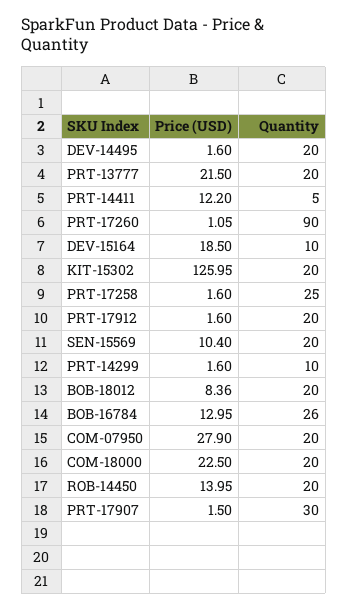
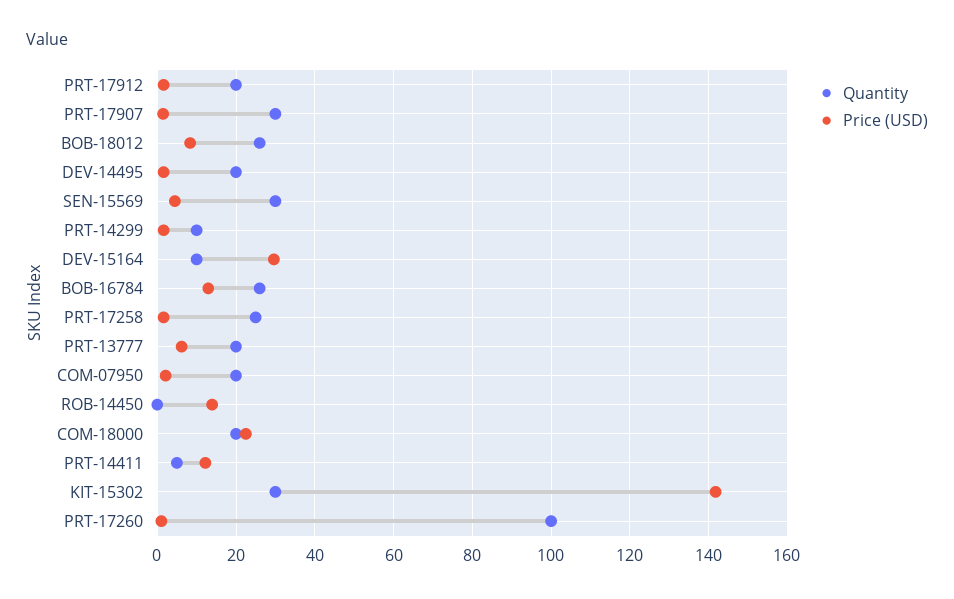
Price (USD), PRT-13777: 21.5 -> 6
Quantity, PRT-17260: 90 -> 100
Price (USD), DEV-15164: 18.5 -> 30
Price (USD), KIT-15302: 125.95 -> 142
Quantity, KIT-15302: 20 -> 30
Price (USD), SEN-15569: 10.4 -> 4
Quantity, SEN-15569: 20 -> 30
Quantity, BOB-18012: 20 -> 26
Price (USD), COM-07950: 27.9 -> 2
Quantity, ROB-14450: 20 -> 0

